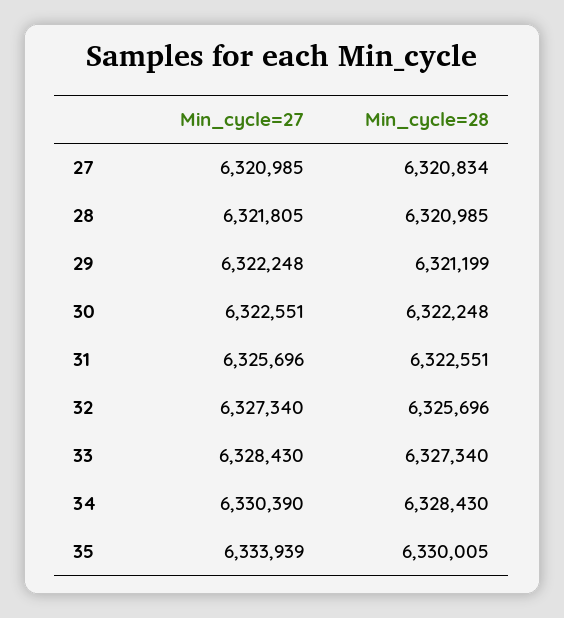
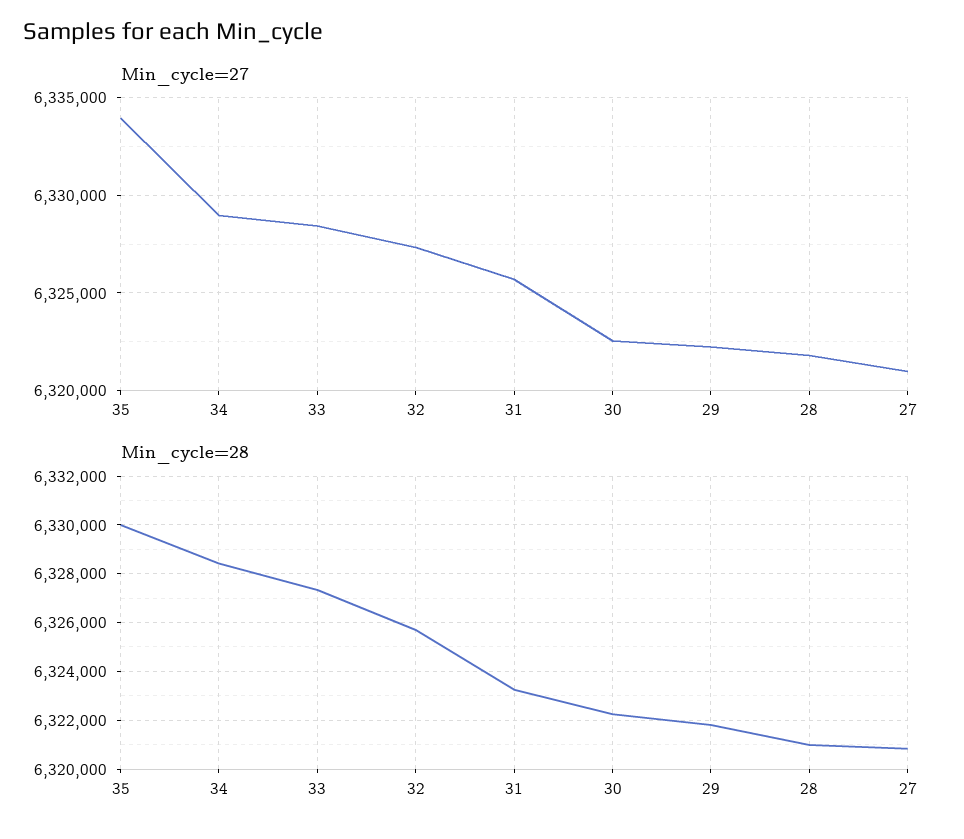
Min_cycle=28, 29: 6321199 -> 6321750
Min_cycle=28, 31: 6322551 -> 6323250
Min_cycle=27, 34: 6330390 -> 6329000

